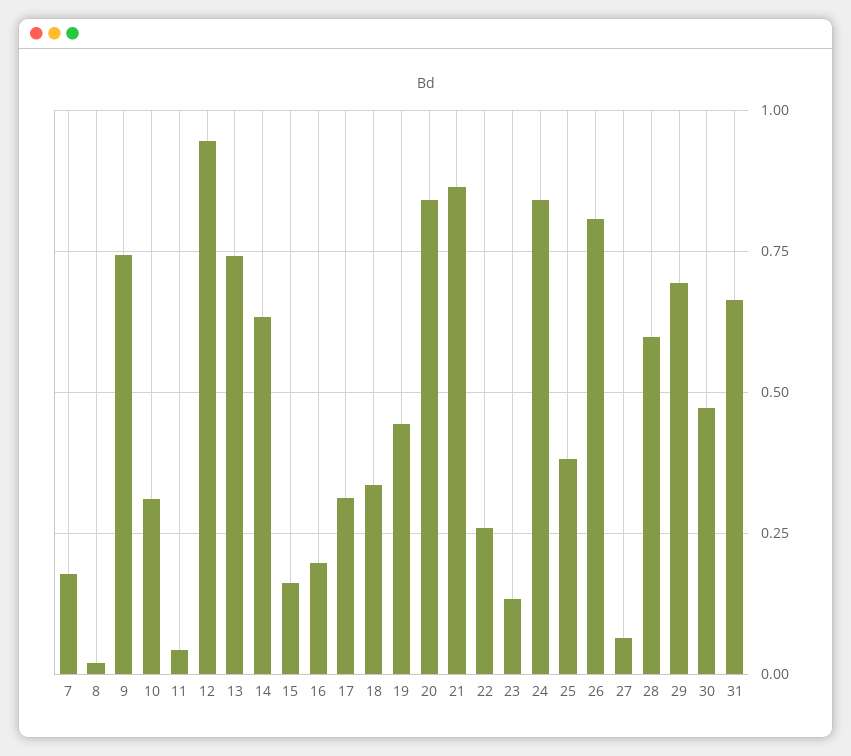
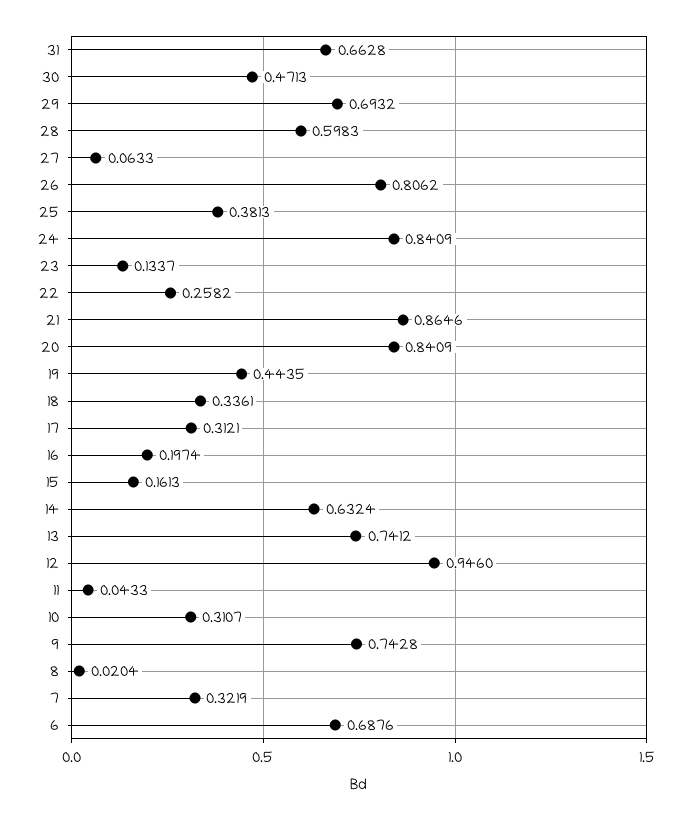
7: 0.175 -> 0.3219
6: none -> 0.6876

